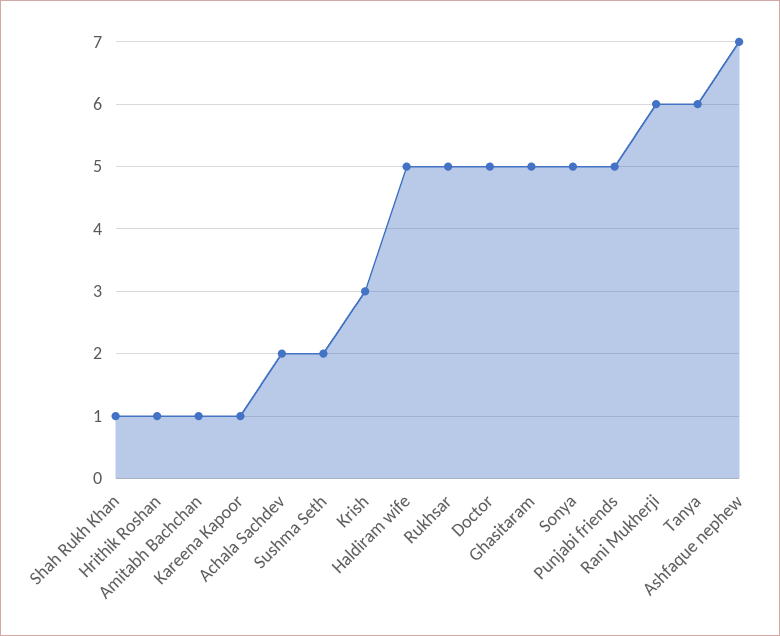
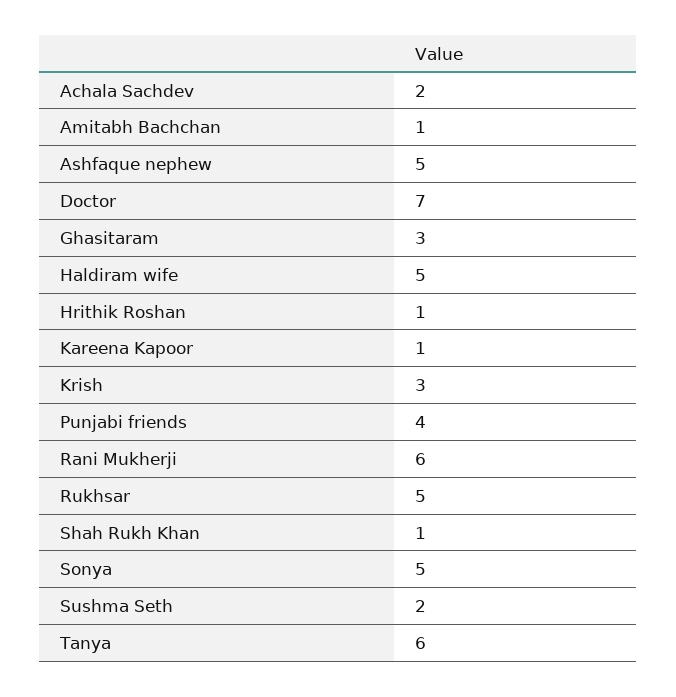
Doctor: 5 -> 7
Ghasitaram: 5 -> 3
Punjabi friends: 5 -> 4
Ashfaque nephew: 7 -> 5

